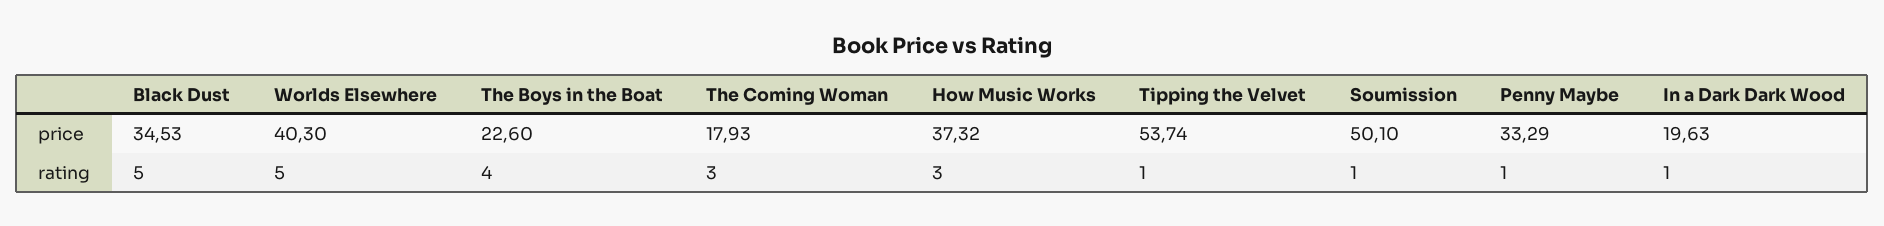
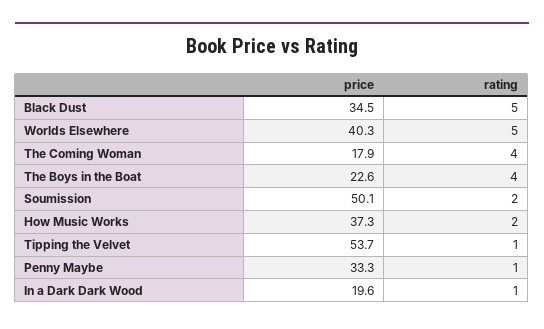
The Coming Woman, rating: 3 -> 4
How Music Works, rating: 3 -> 2
Soumission, rating: 1 -> 2

